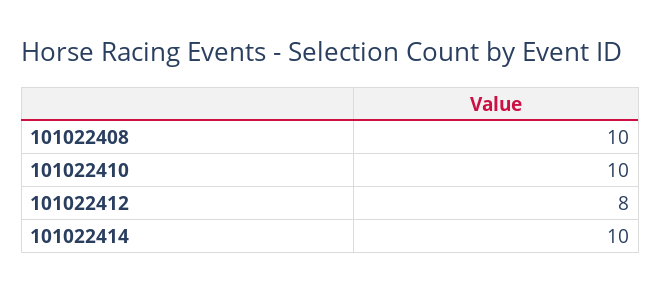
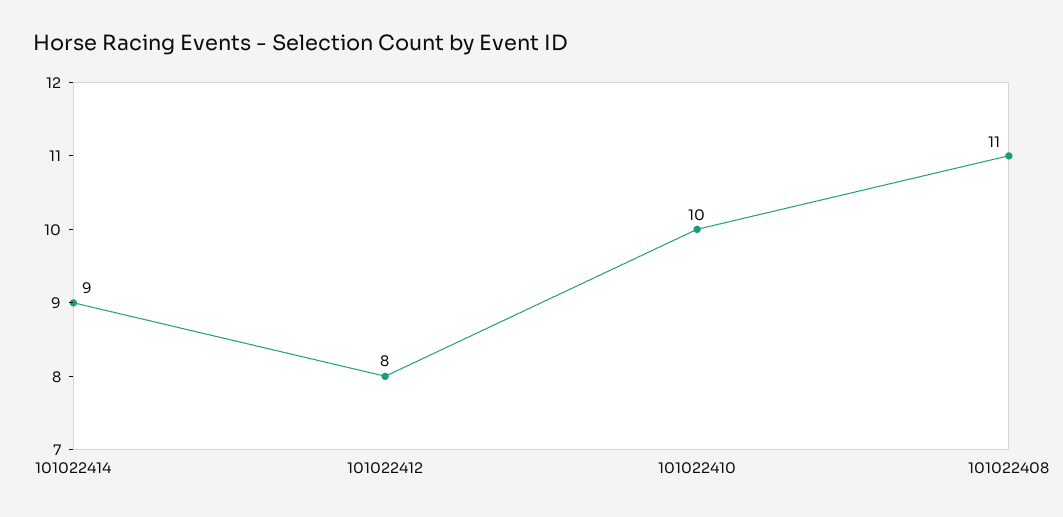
101022408: 10 -> 11
101022414: 10 -> 9

